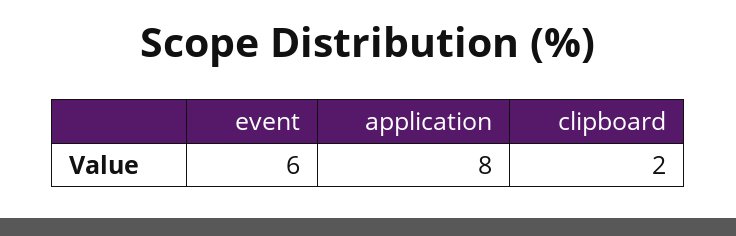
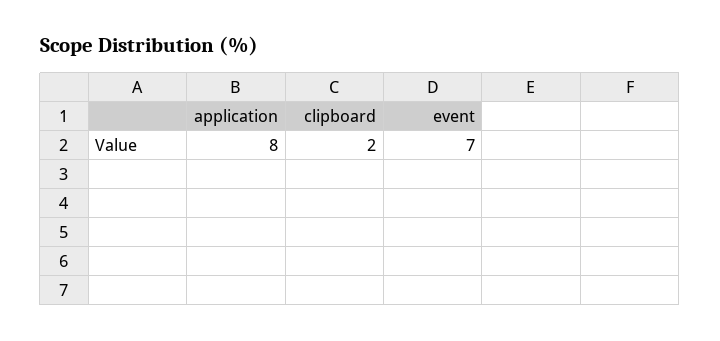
event: 6 -> 7

